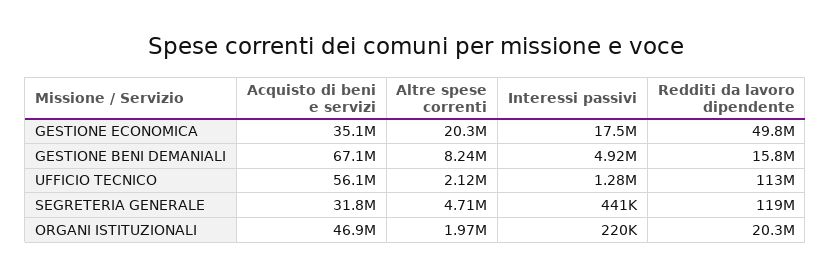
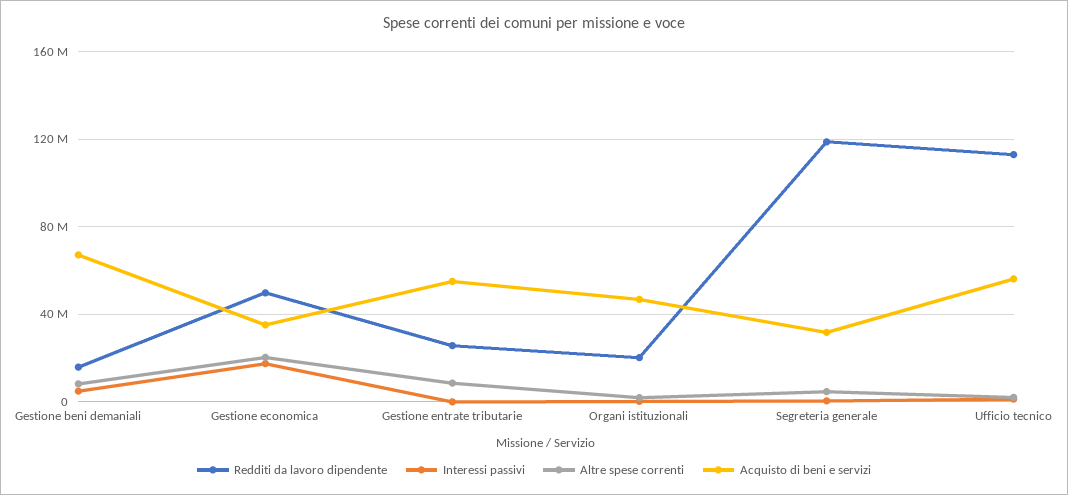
Redditi da lavoro dipendente, Gestione entrate tributarie: none -> 25000000
Interessi passivi, Gestione entrate tributarie: none -> 0
Altre spese correnti, Gestione entrate tributarie: none -> 10000000
Acquisto di beni e servizi, Gestione entrate tributarie: none -> 55000000

